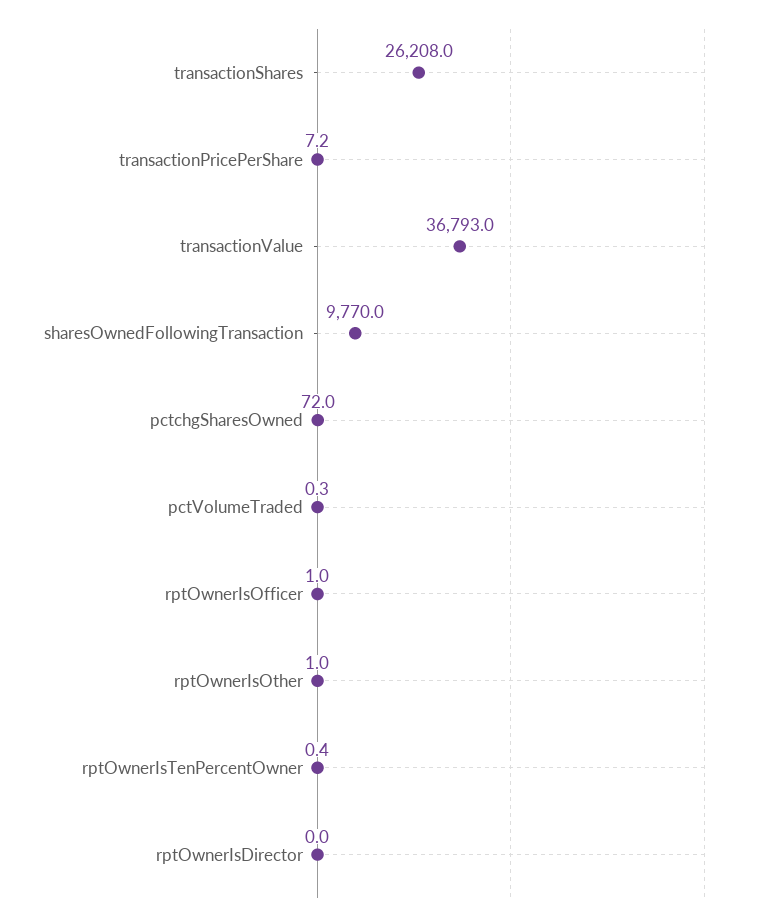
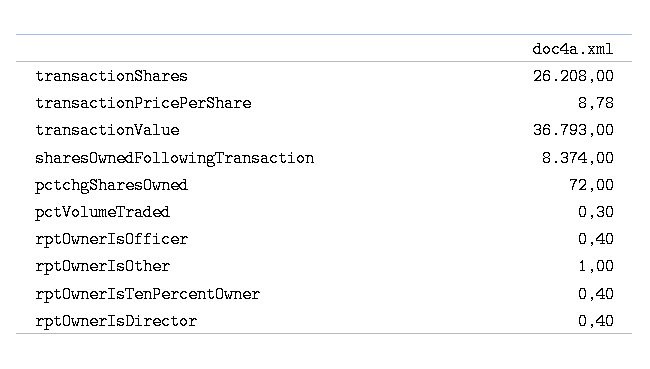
transactionPricePerShare: 7.2 -> 8.78
sharesOwnedFollowingTransaction: 9770 -> 8374
rptOwnerIsOfficer: 1 -> 0.4
rptOwnerIsDirector: 0 -> 0.4

